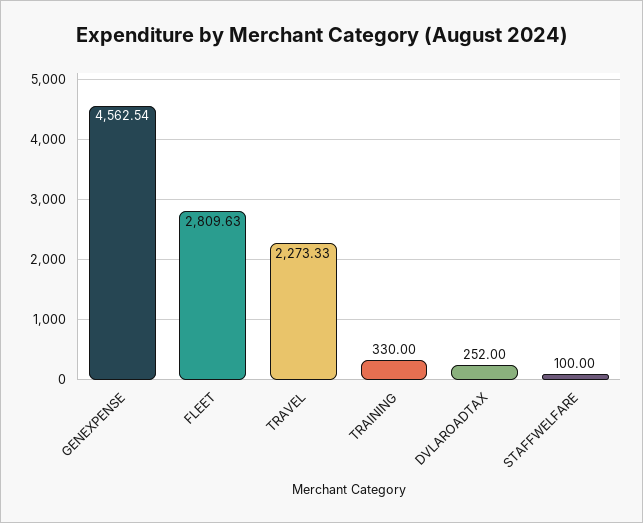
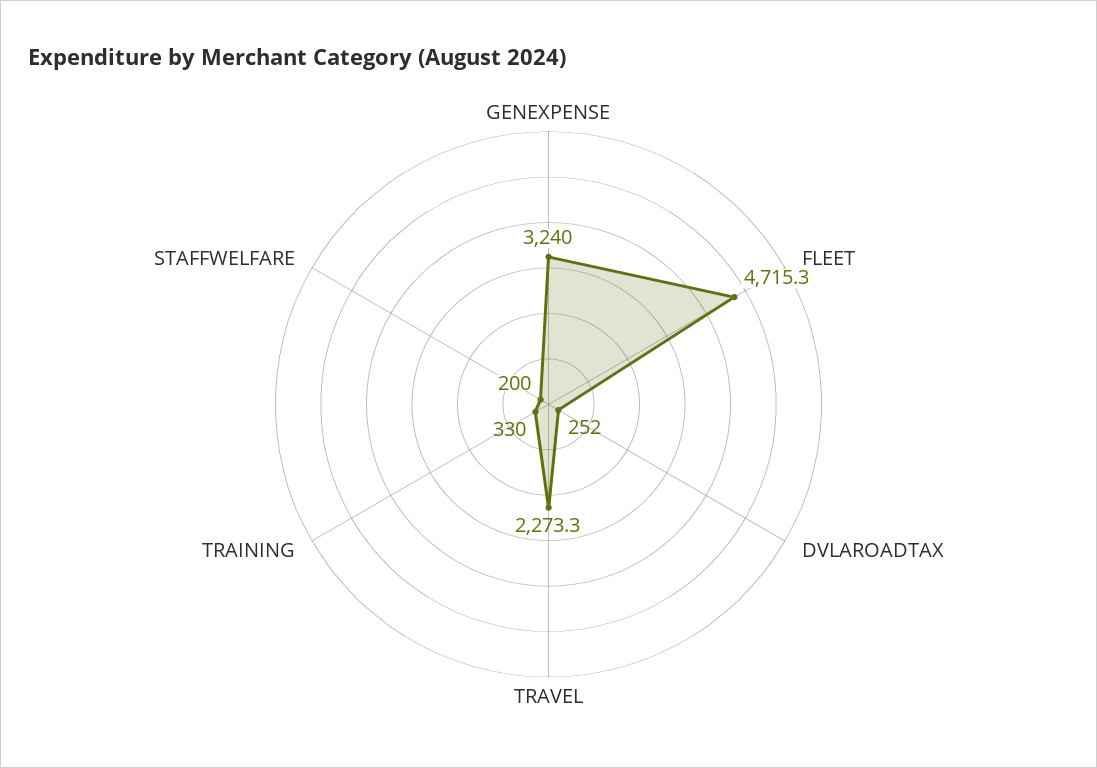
GENEXPENSE: 4562.54 -> 3240
FLEET: 2809.63 -> 4715.3
STAFFWELFARE: 100 -> 200

